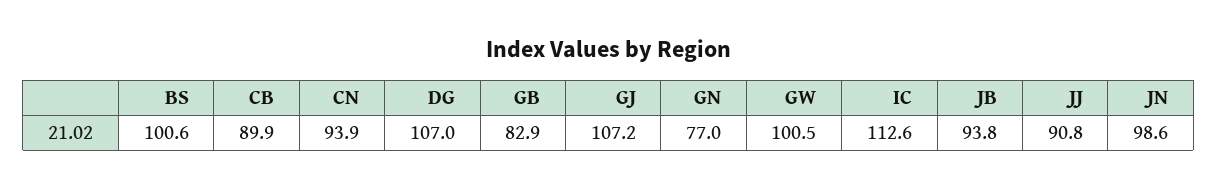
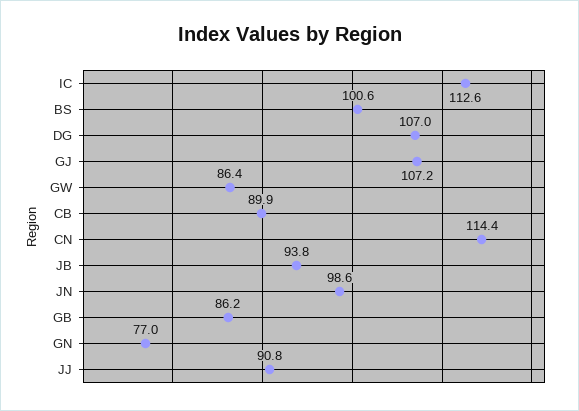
CN: 93.9 -> 114.4
GB: 82.9 -> 86.2
GW: 100.5 -> 86.4

